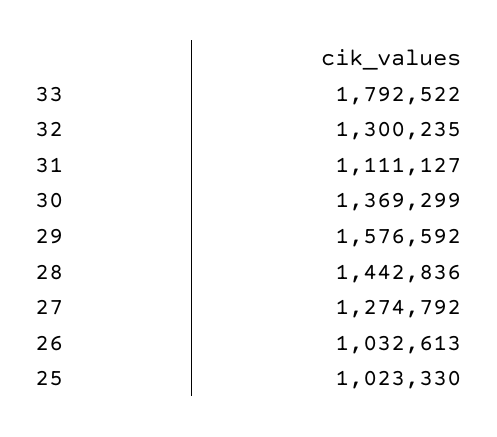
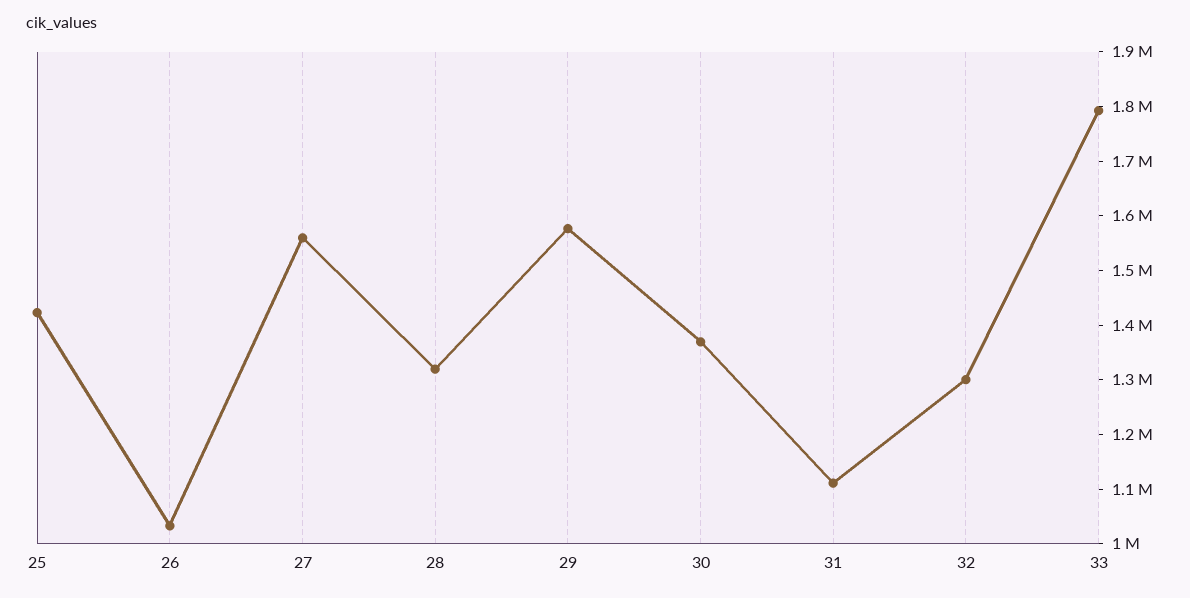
28: 1442836 -> 1320000
27: 1274792 -> 1560000
25: 1023330 -> 1420000

